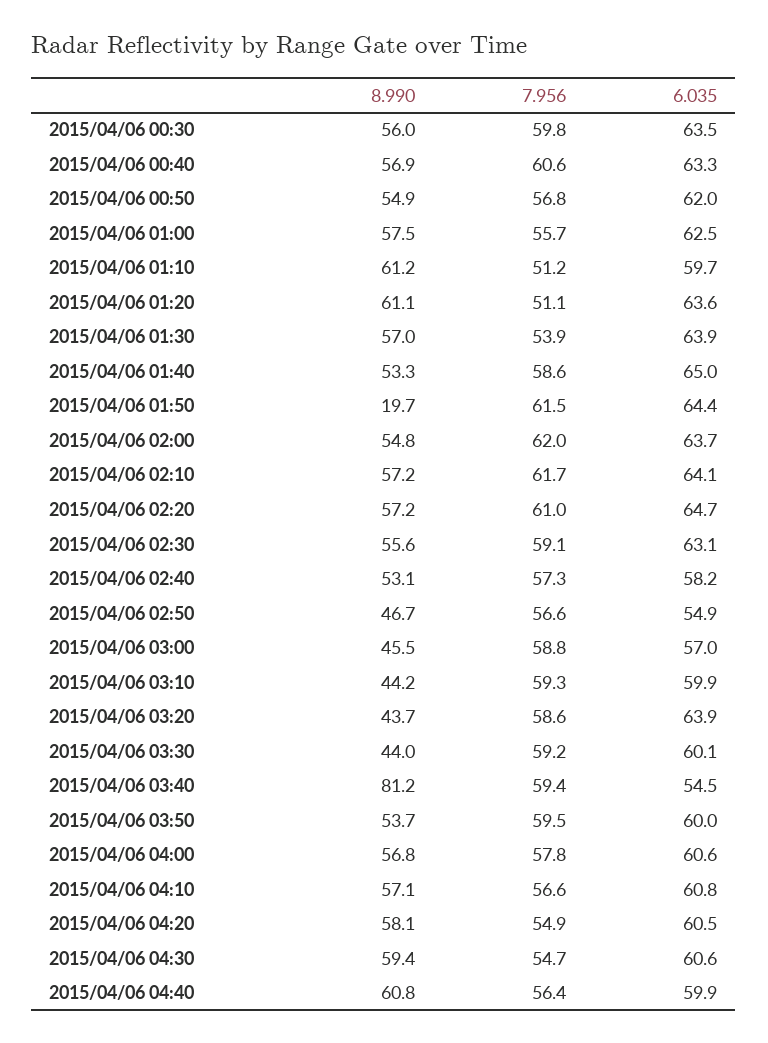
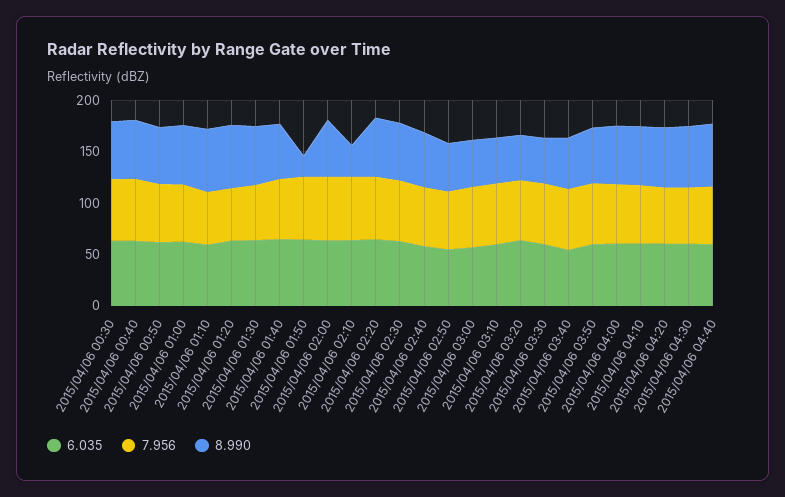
8.990, 2015/04/06 02:10: 57.2 -> 30
8.990, 2015/04/06 03:40: 81.2 -> 50

